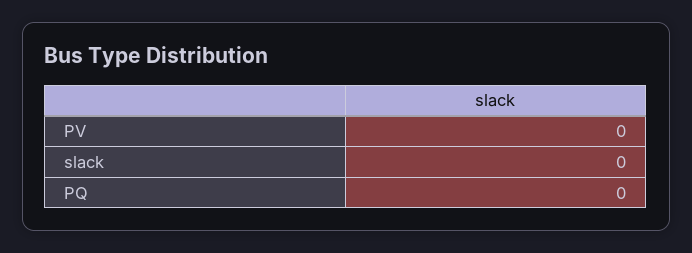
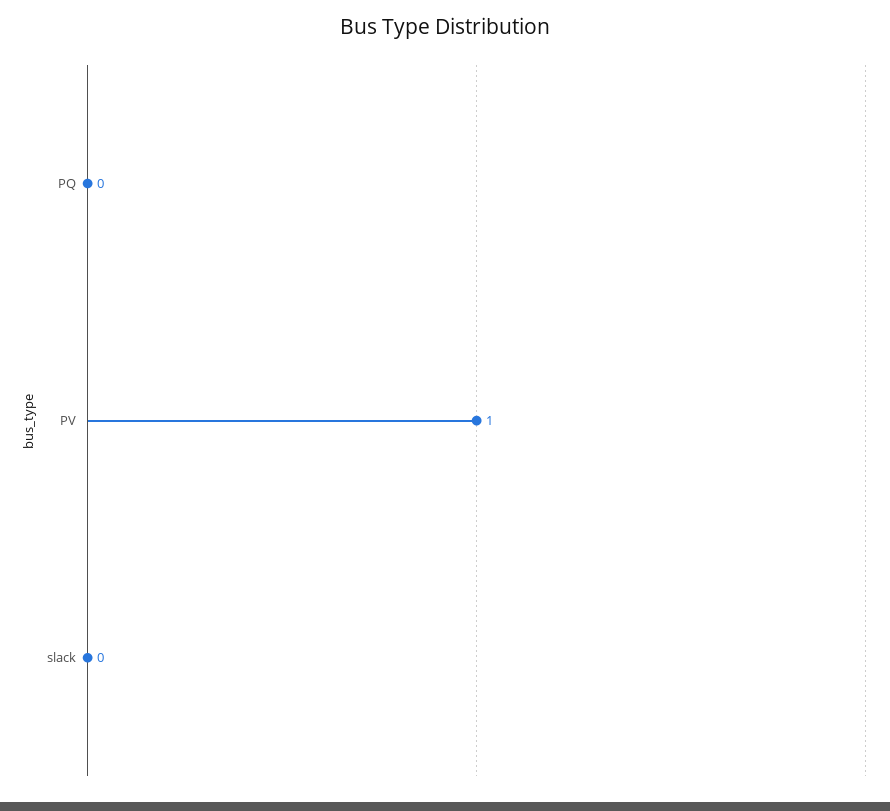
PV: 0 -> 1

